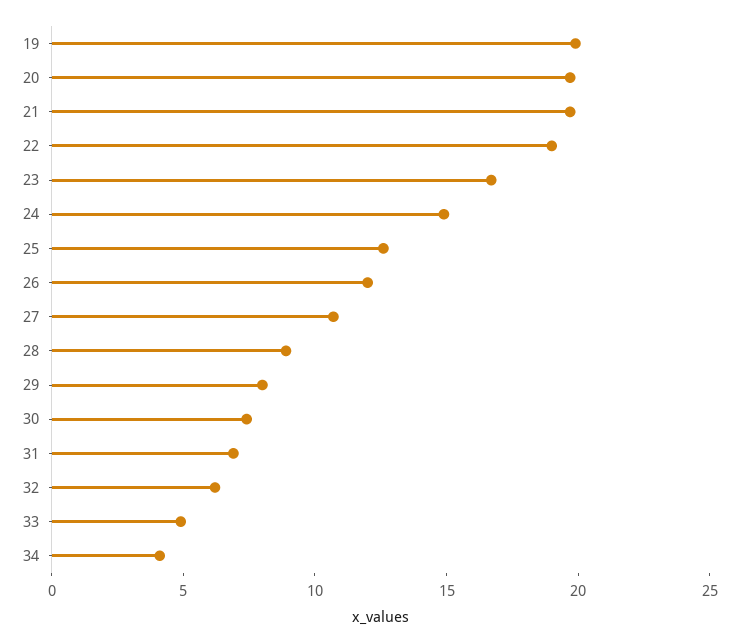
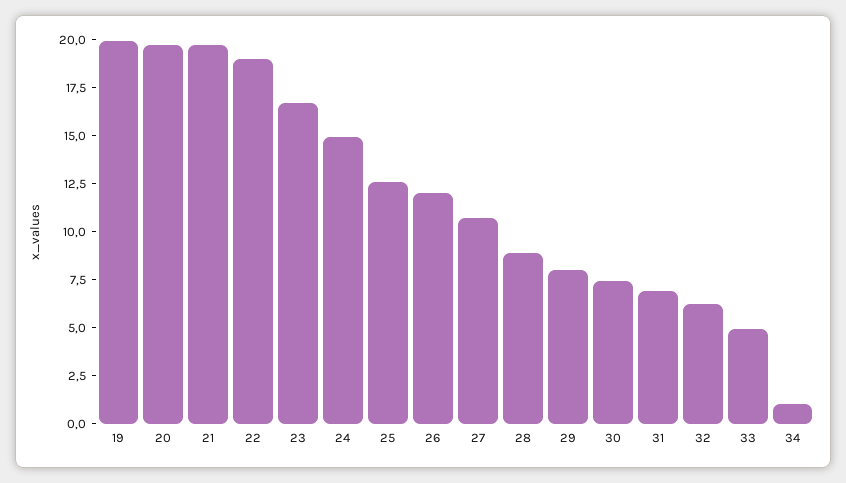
34: 4 -> 1

